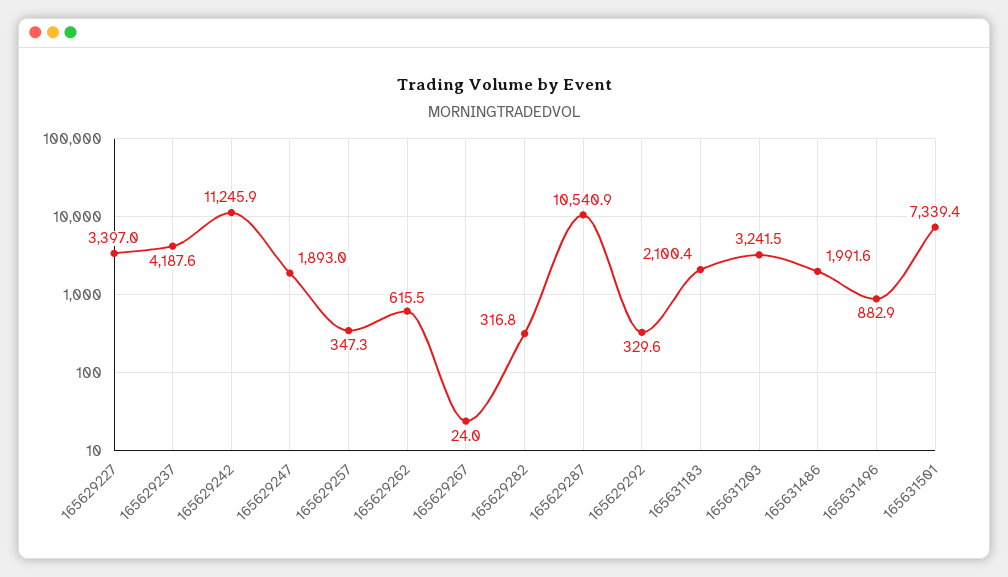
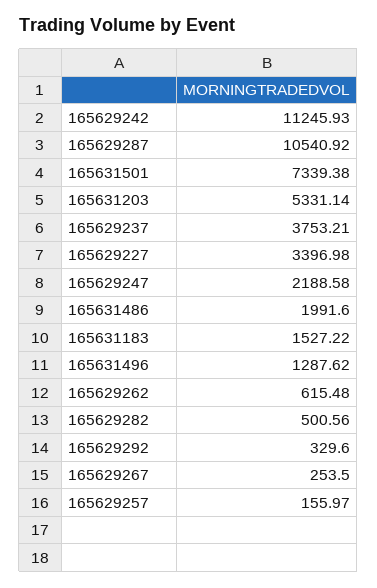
165629237: 4187.6 -> 3753.21
165629247: 1893 -> 2188.58
165629257: 347.3 -> 155.97
165629267: 24 -> 253.5
165629282: 316.8 -> 500.56
165631183: 2100.4 -> 1527.22
165631203: 3241.5 -> 5331.14
165631496: 882.9 -> 1287.62

